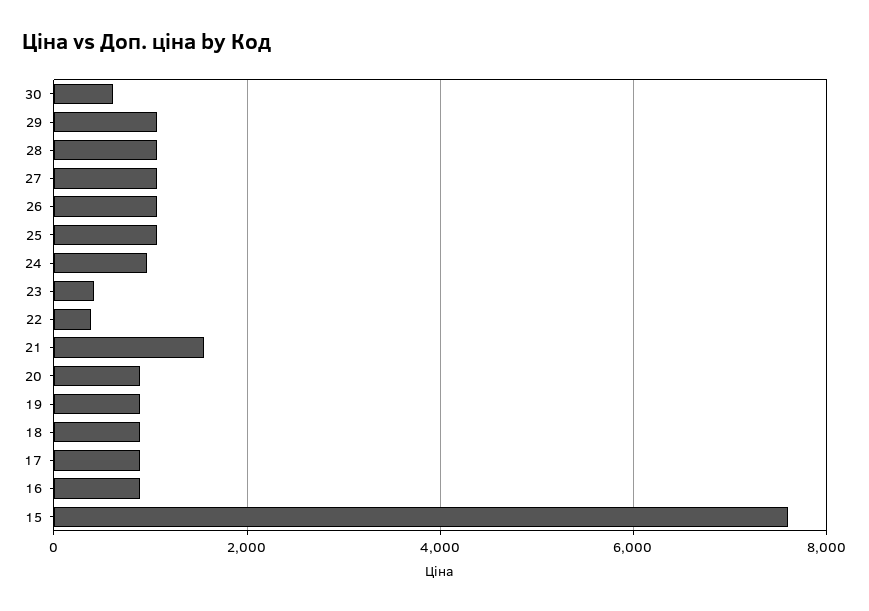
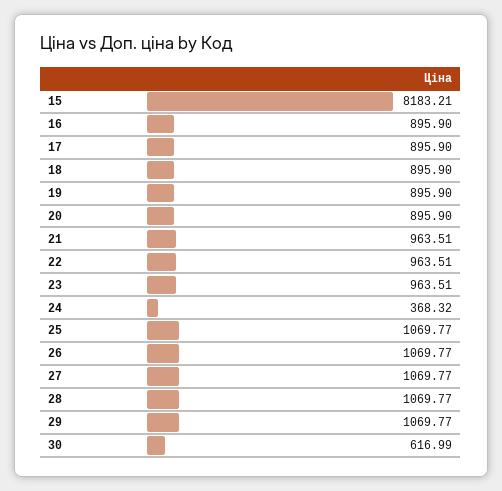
24: 1000 -> 368.32
23: 400 -> 963.51
22: 400 -> 963.51
21: 1600 -> 963.51
15: 7600 -> 8183.21

